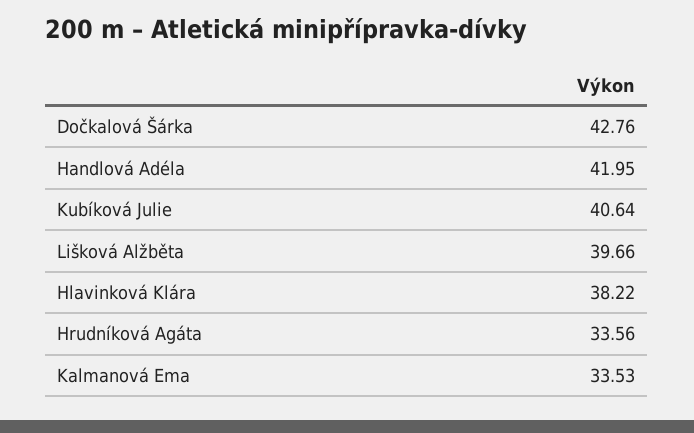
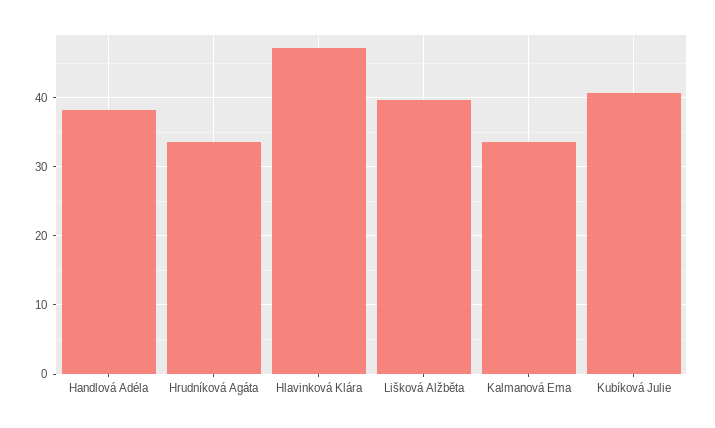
Dočkalová Šárka: 42.76 -> none
Handlová Adéla: 41.95 -> 38
Hlavinková Klára: 38.22 -> 47

